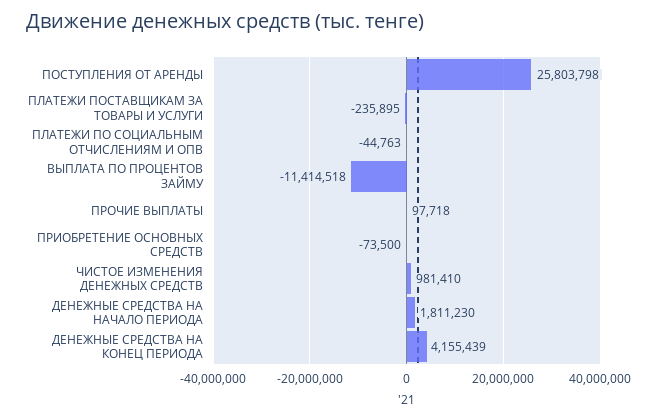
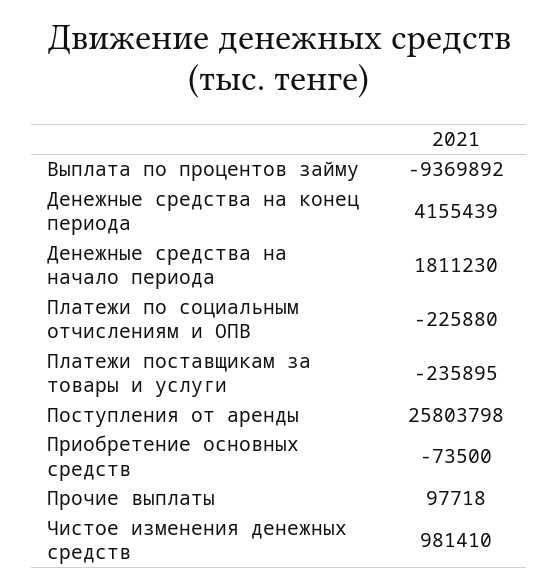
ПЛАТЕЖИ ПО СОЦИАЛЬНЫМ ОТЧИСЛЕНИЯМ И ОПВ: -44763 -> -225880
ВЫПЛАТА ПО ПРОЦЕНТОВ ЗАЙМУ: -11414518 -> -9369892

